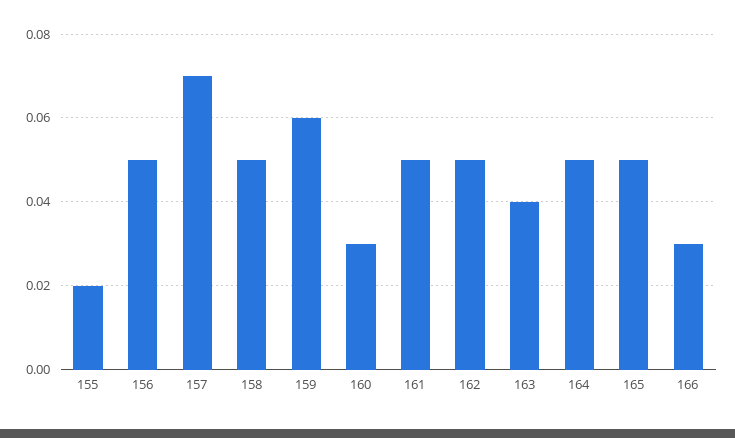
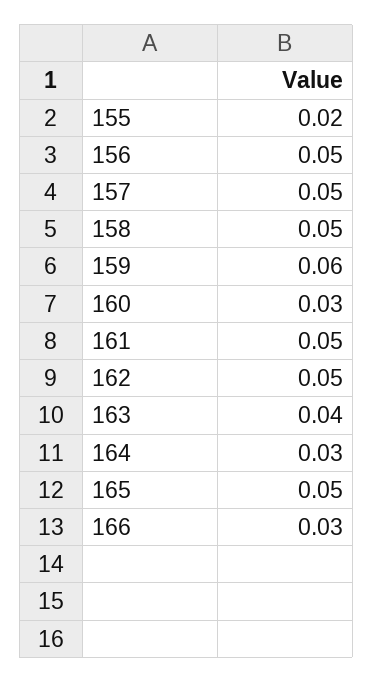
157: 0.07 -> 0.05
164: 0.05 -> 0.03

